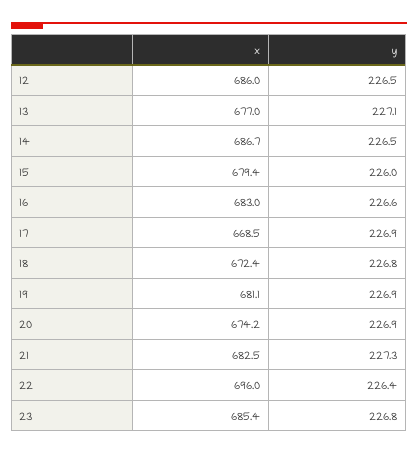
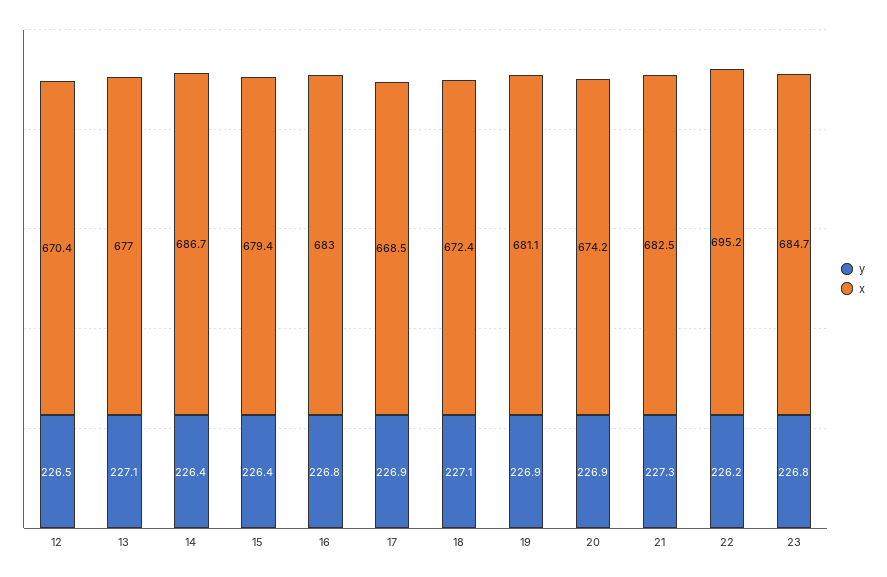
x, 12: 686 -> 670.4
y, 14: 226.5 -> 226.4
y, 15: 226 -> 226.4
y, 16: 226.6 -> 226.8
y, 18: 226.8 -> 227.1
x, 22: 696 -> 695.2
y, 22: 226.4 -> 226.2
x, 23: 685.4 -> 684.7

